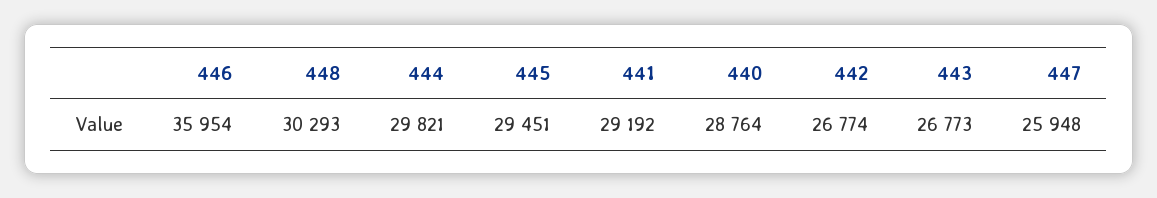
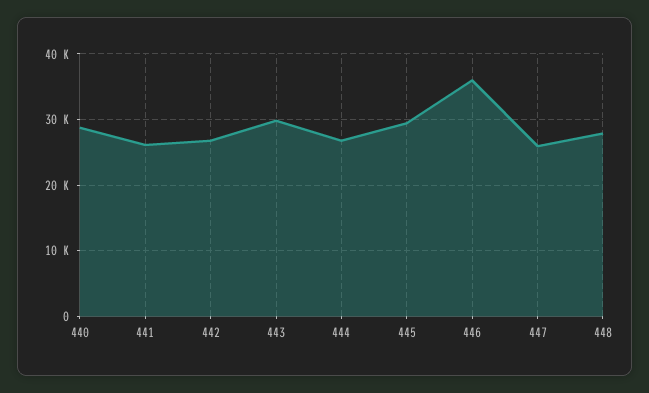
448: 30293 -> 28000
444: 29821 -> 27000
441: 29192 -> 26000
443: 26773 -> 30000

